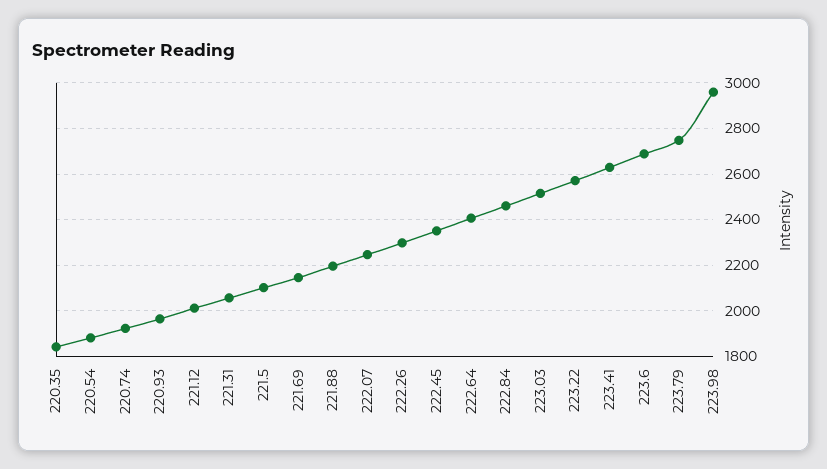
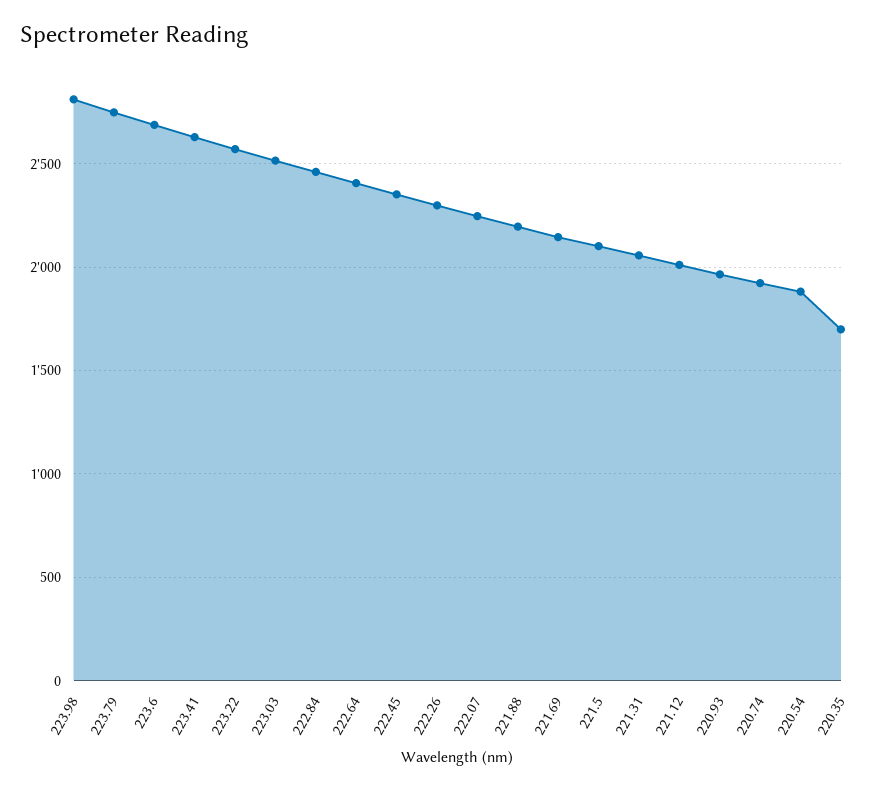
220.35: 1850 -> 1700
223.98: 2950 -> 2800

